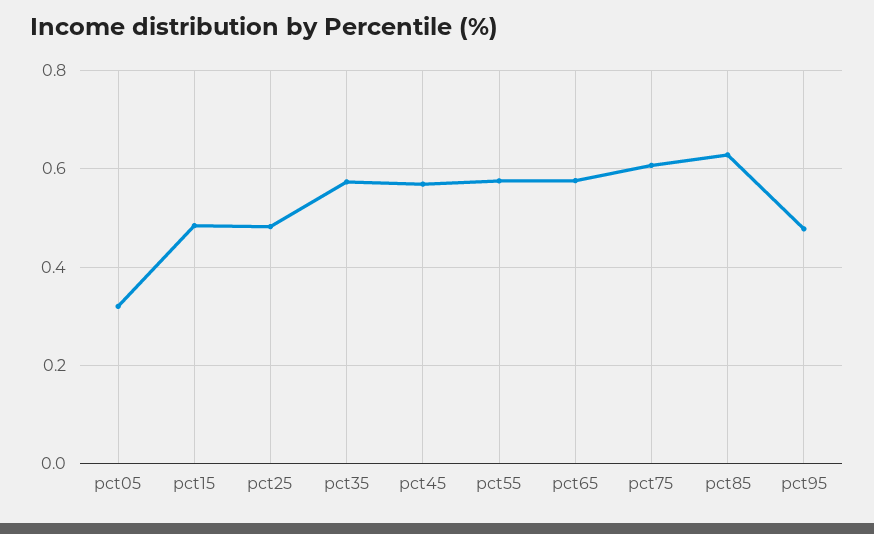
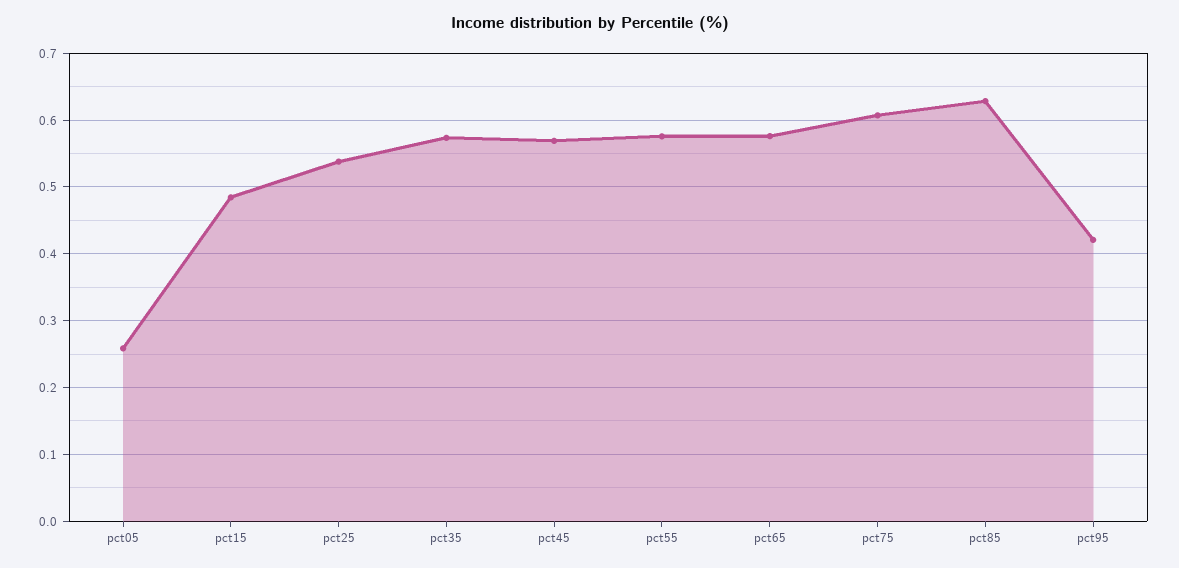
pct05: 0.32 -> 0.26
pct25: 0.48 -> 0.54
pct95: 0.48 -> 0.42

